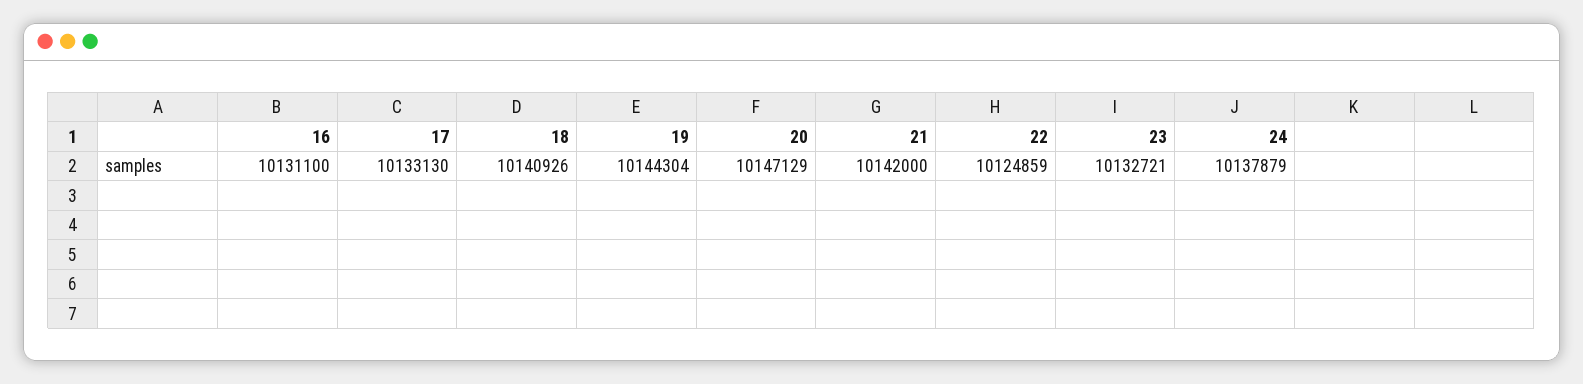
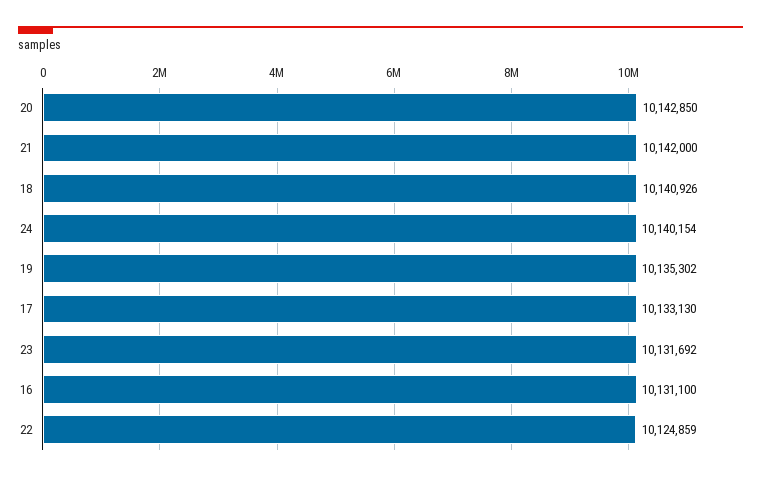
19: 10144304 -> 10135302
20: 10147129 -> 10142850
23: 10132721 -> 10131692
24: 10137879 -> 10140154

